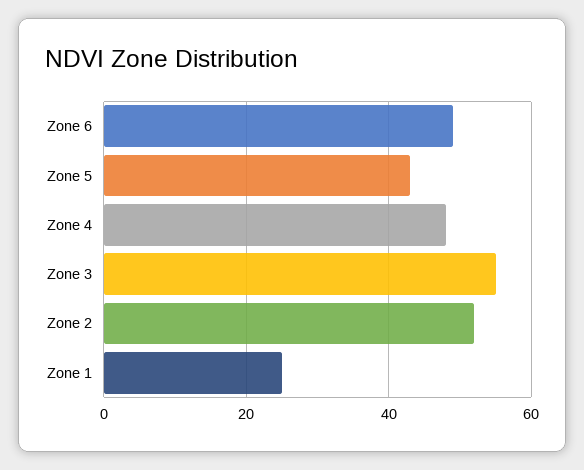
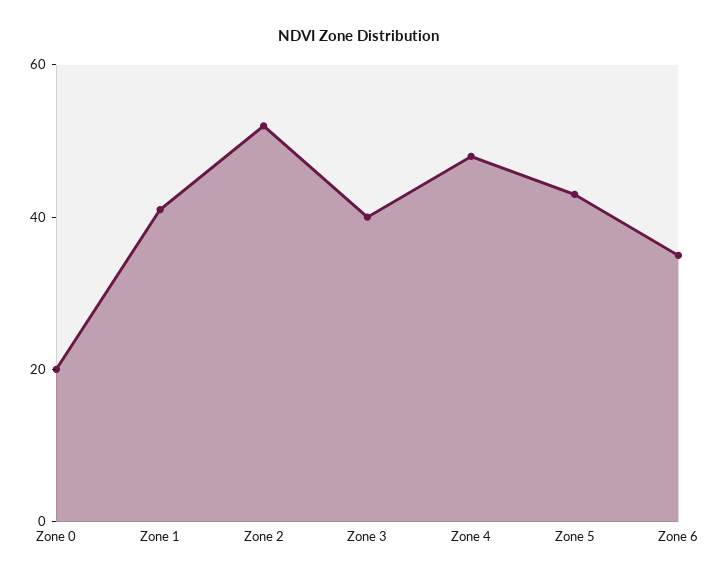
Zone 6: 50 -> 35
Zone 3: 55 -> 40
Zone 1: 25 -> 40
Zone 0: none -> 20

